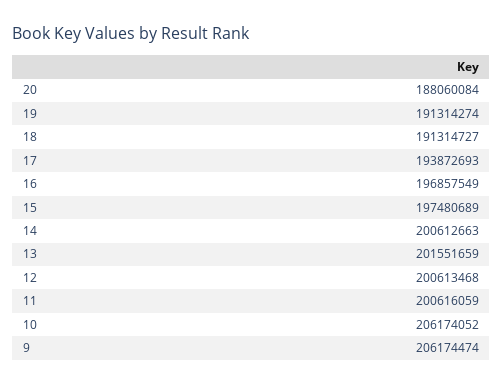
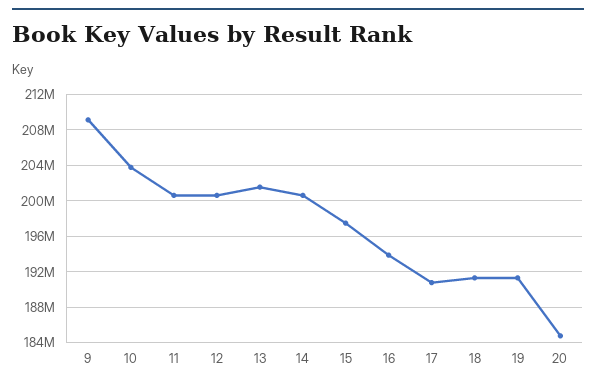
20: 188060084 -> 185000000
17: 193872693 -> 191000000
16: 196857549 -> 194000000
10: 206174052 -> 204000000
9: 206174474 -> 209000000

